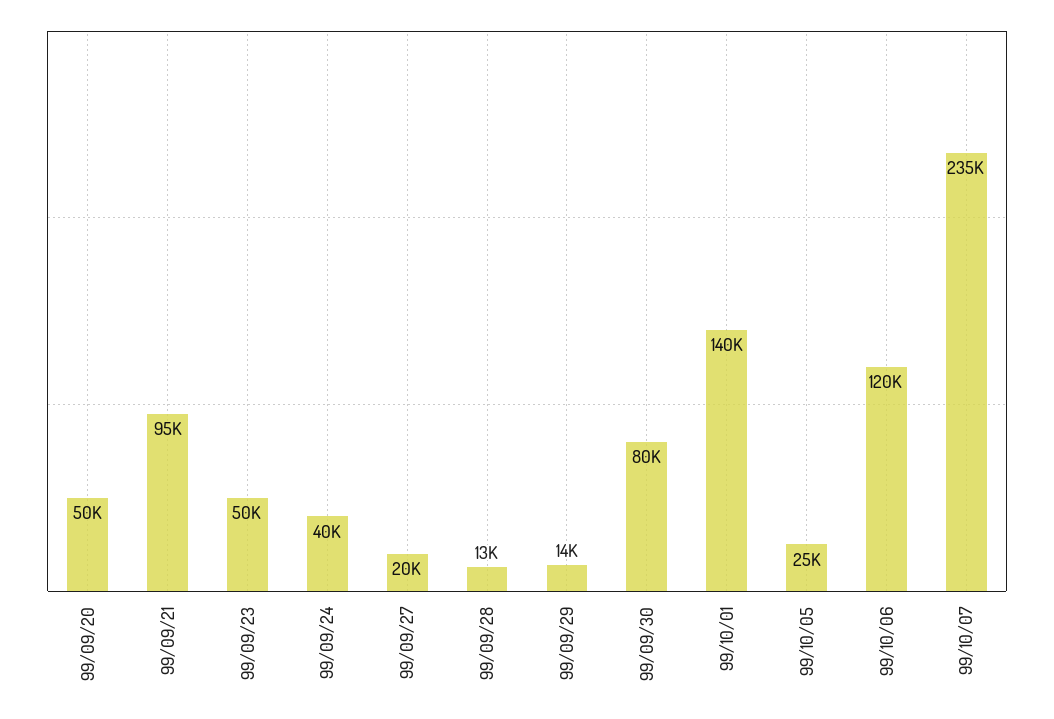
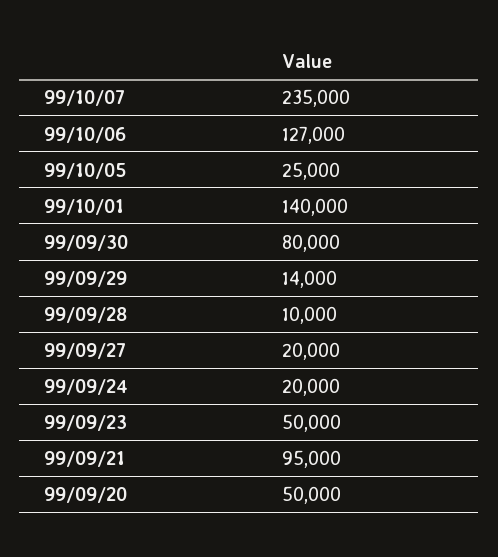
99/09/24: 40000 -> 20000
99/09/28: 13000 -> 10000
99/10/06: 120000 -> 127000

